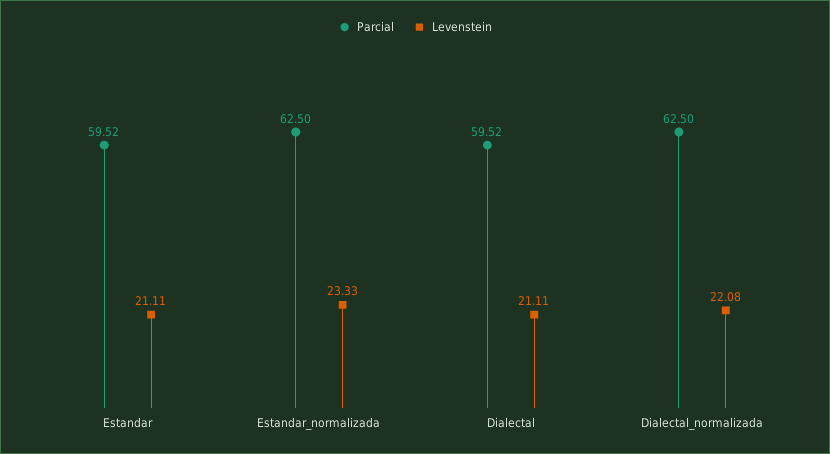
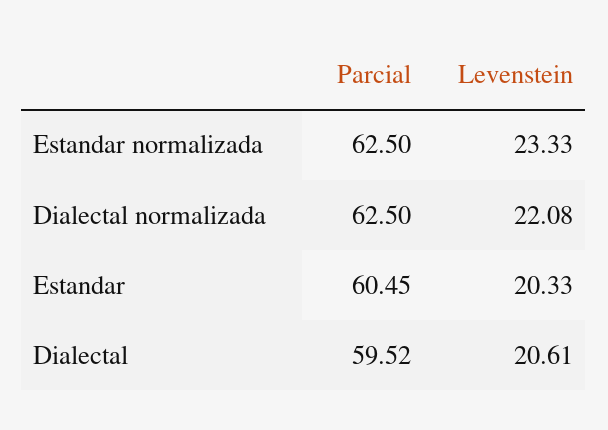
Parcial, Estandar: 59.52 -> 60.45
Levenstein, Estandar: 21.11 -> 20.33
Levenstein, Dialectal: 21.11 -> 20.61

